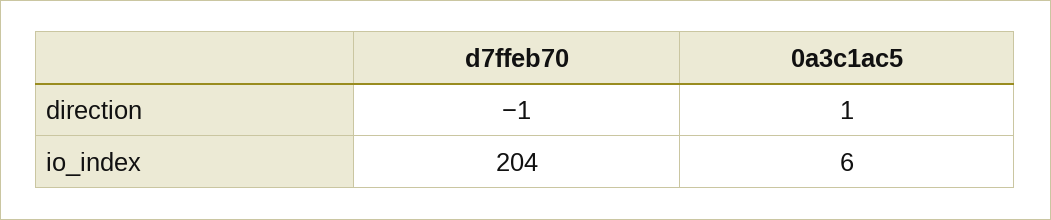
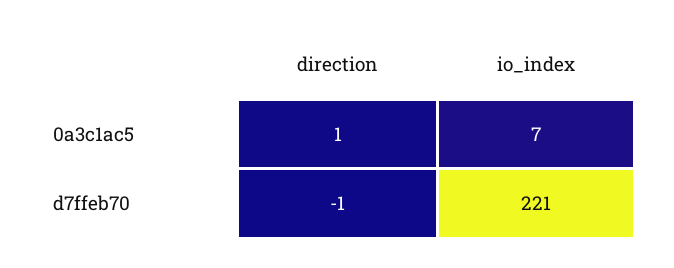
d7ffeb70, io_index: 204 -> 221
0a3c1ac5, io_index: 6 -> 7

